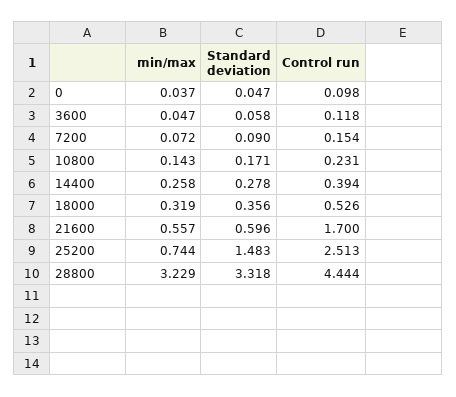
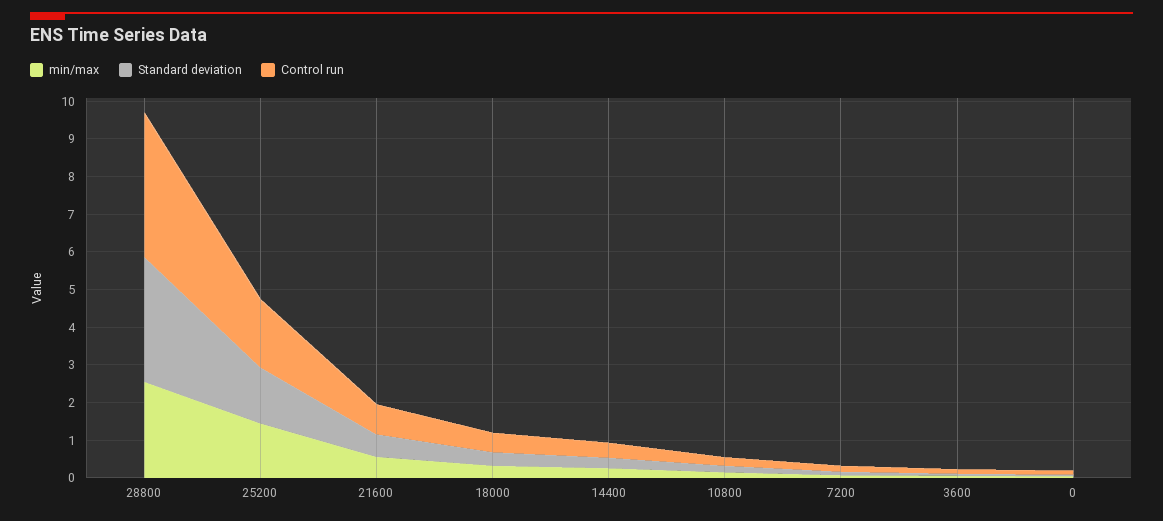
Control run, 21600: 1.7 -> 0.75
min/max, 25200: 0.744 -> 1.5
Control run, 25200: 2.513 -> 1.75
min/max, 28800: 3.229 -> 2.5
Control run, 28800: 4.444 -> 3.75

